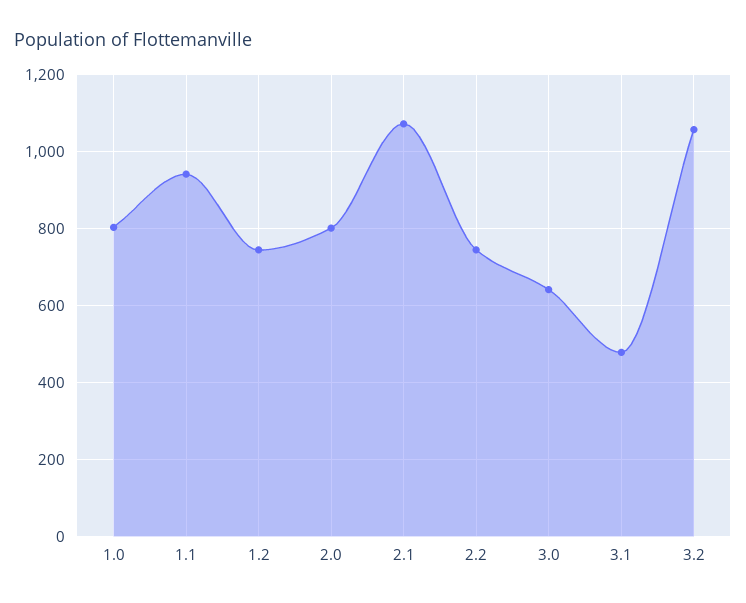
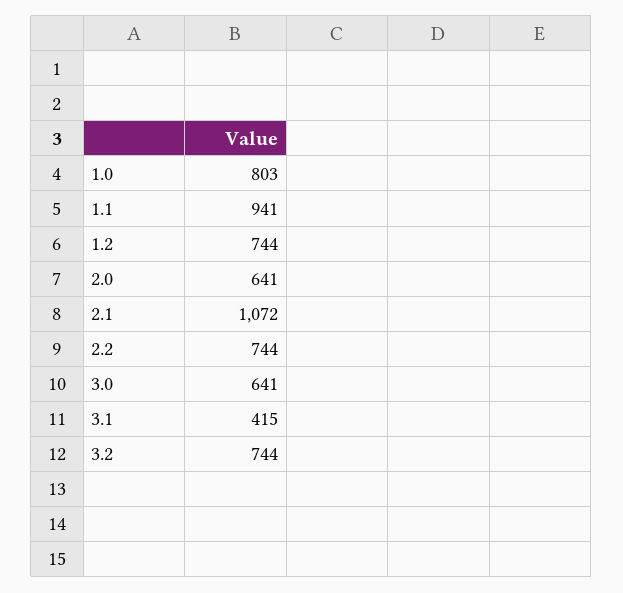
2.0: 800 -> 641
3.1: 480 -> 415
3.2: 1060 -> 744

